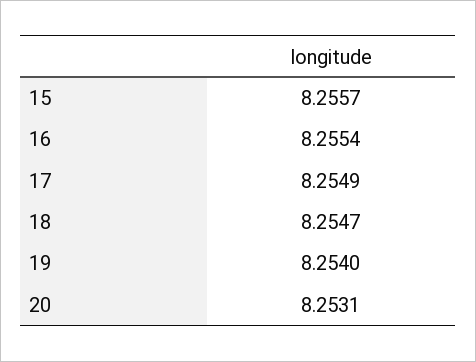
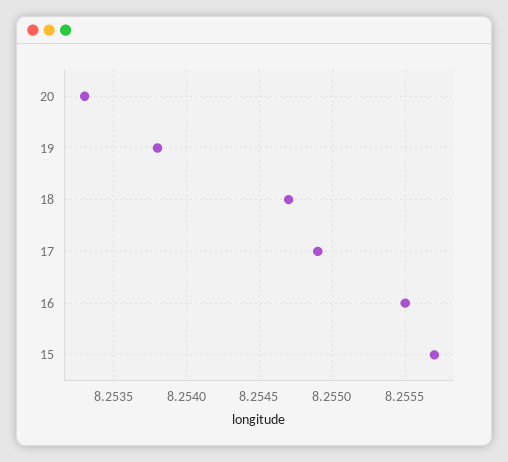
16: 8.2554 -> 8.2555
19: 8.254 -> 8.2538
20: 8.2531 -> 8.2533

